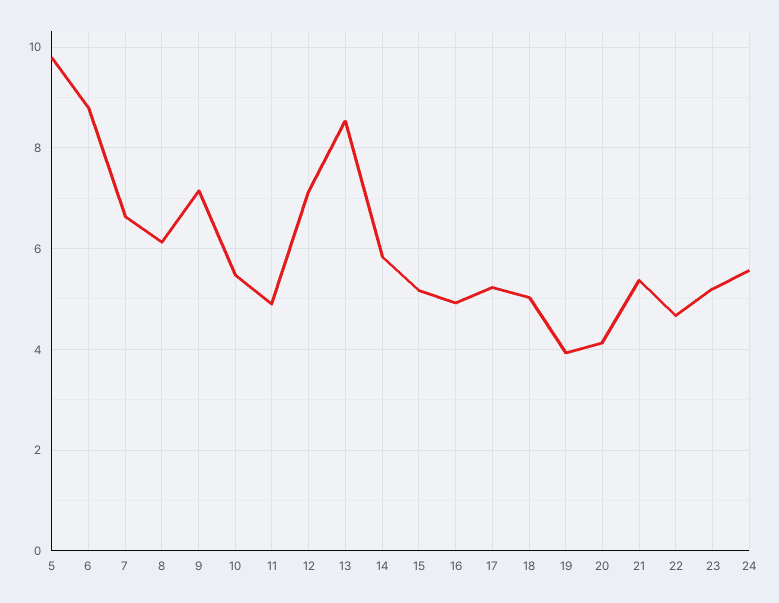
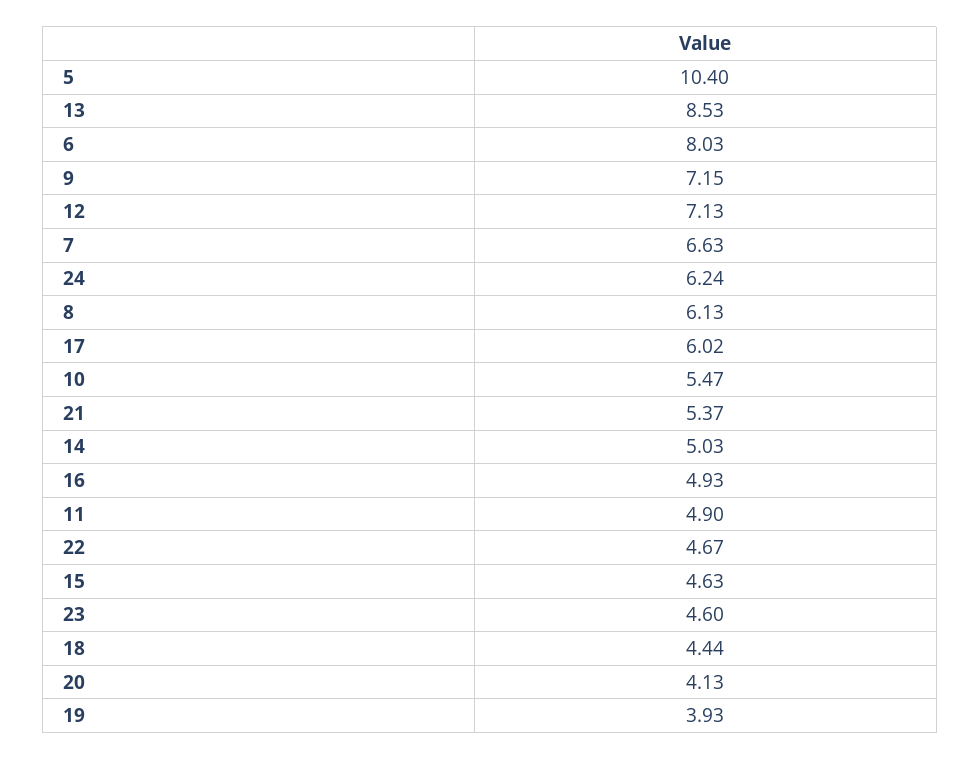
5: 9.8 -> 10.4
6: 8.8 -> 8.03
14: 5.8 -> 5.03
15: 5.2 -> 4.63
17: 5.2 -> 6.02
18: 5 -> 4.44
23: 5.2 -> 4.6
24: 5.6 -> 6.24

